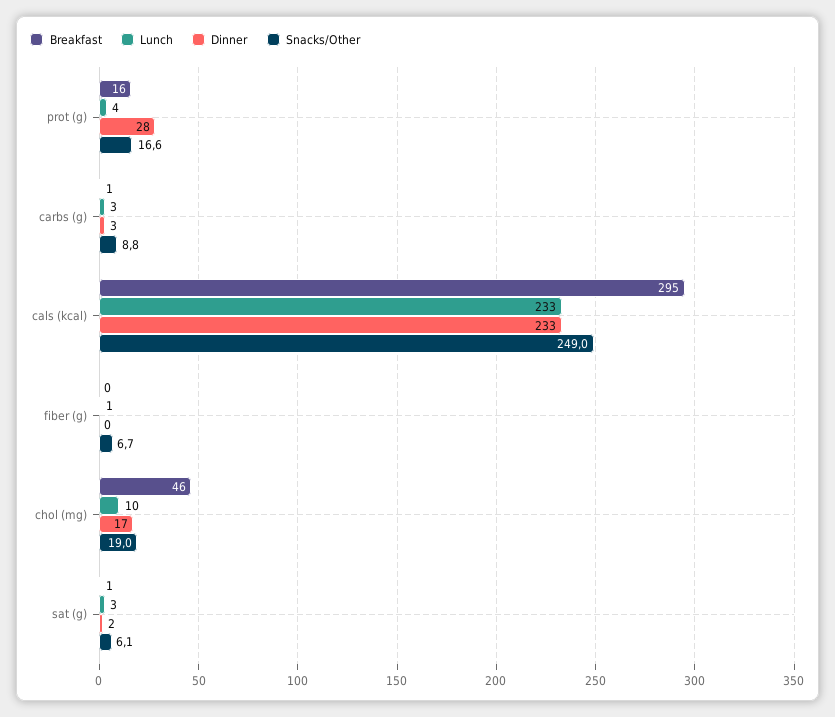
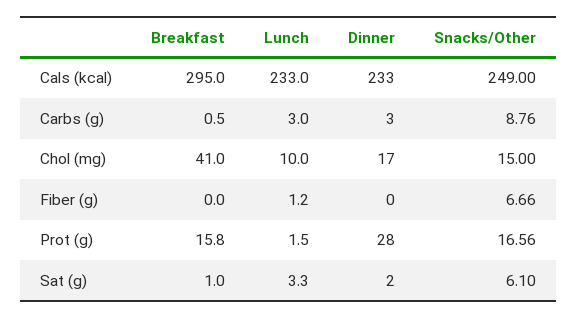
Lunch, prot (g): 4 -> 1.5
Breakfast, chol (mg): 46 -> 41
Snacks/Other, chol (mg): 19 -> 15

